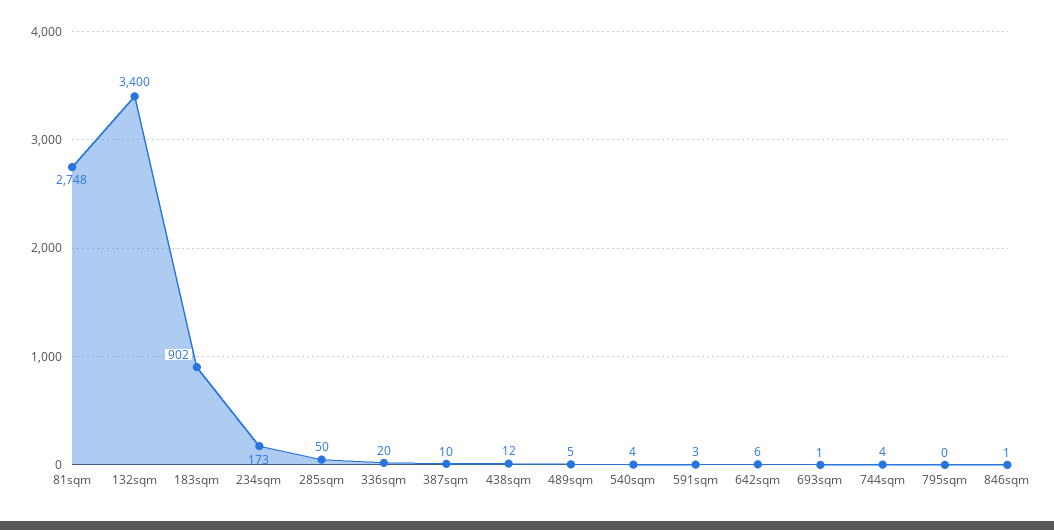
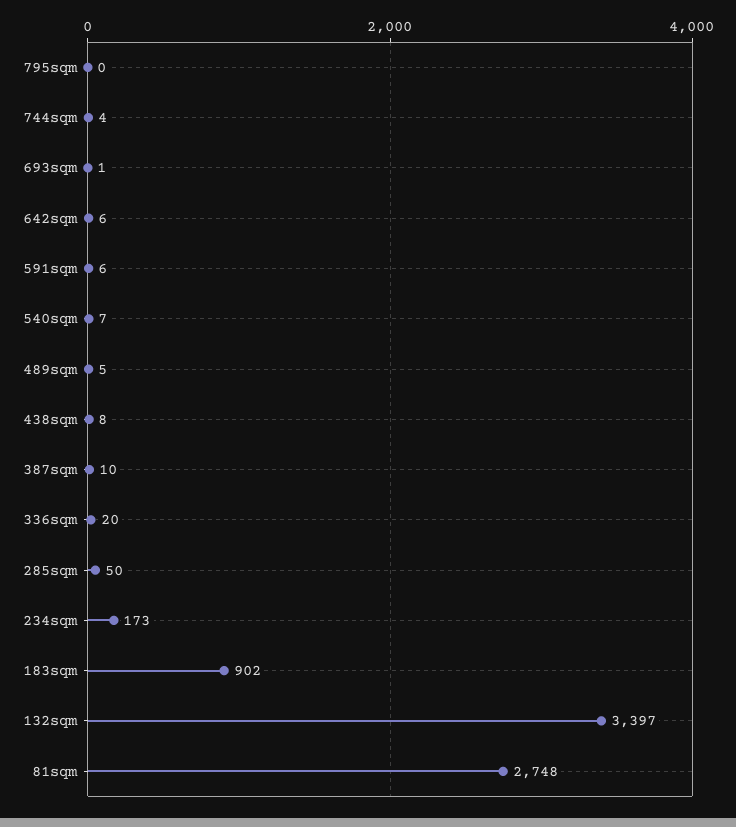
132sqm: 3400 -> 3397
438sqm: 12 -> 8
540sqm: 4 -> 7
591sqm: 3 -> 6
846sqm: 1 -> none

